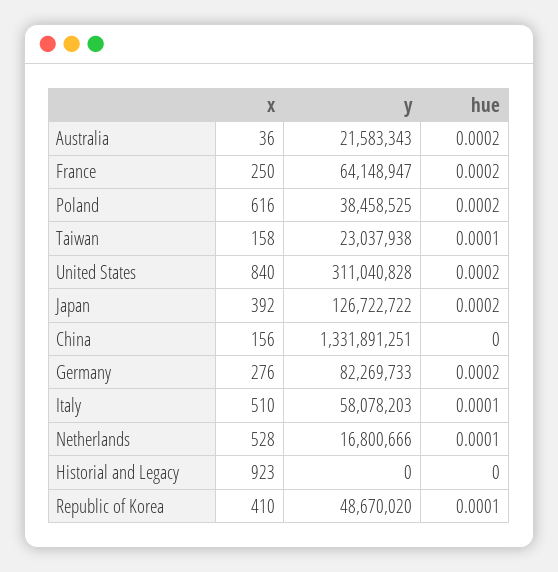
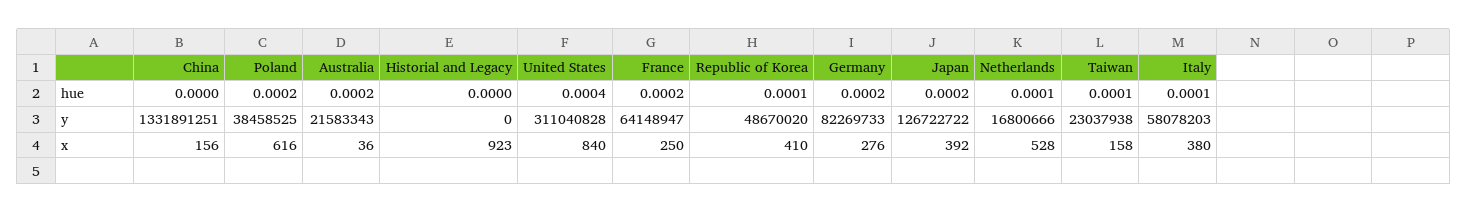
hue, United States: 0.0002 -> 0.0004
x, Italy: 510 -> 380

